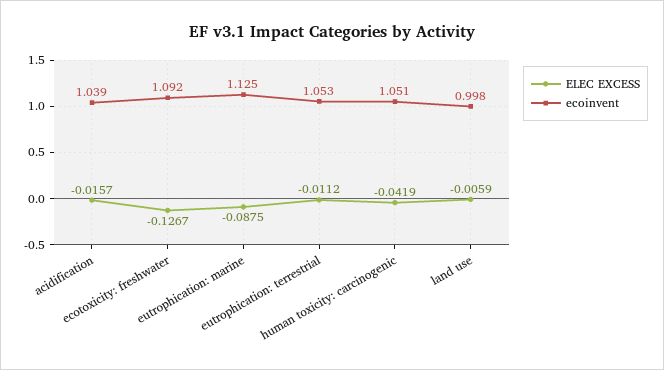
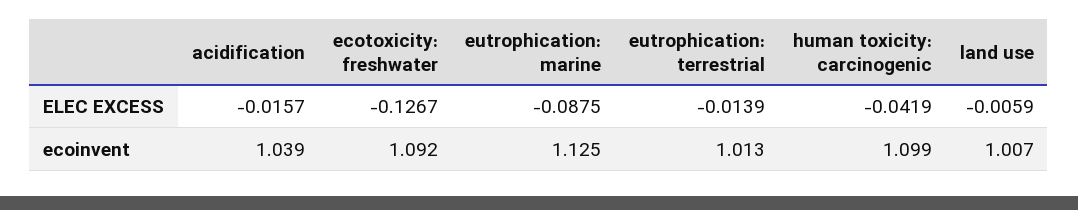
ELEC EXCESS, eutrophication: terrestrial: -0.0112 -> -0.0139
ecoinvent, eutrophication: terrestrial: 1.053 -> 1.013
ecoinvent, human toxicity: carcinogenic: 1.051 -> 1.099
ecoinvent, land use: 0.998 -> 1.007

